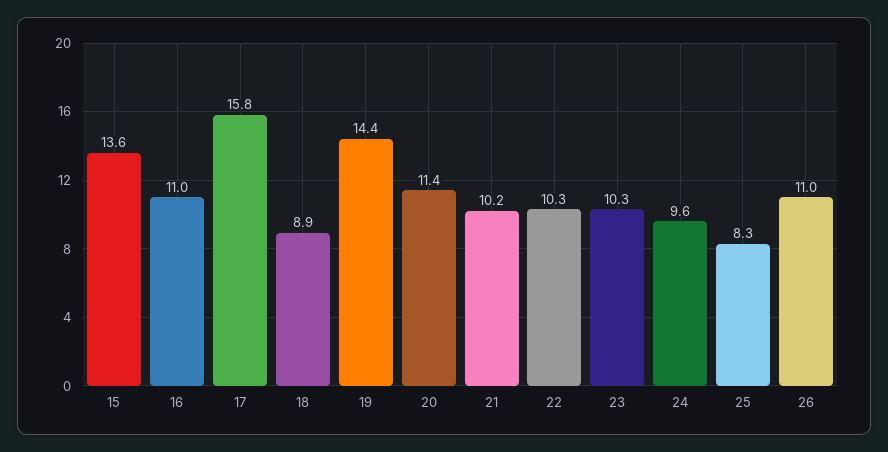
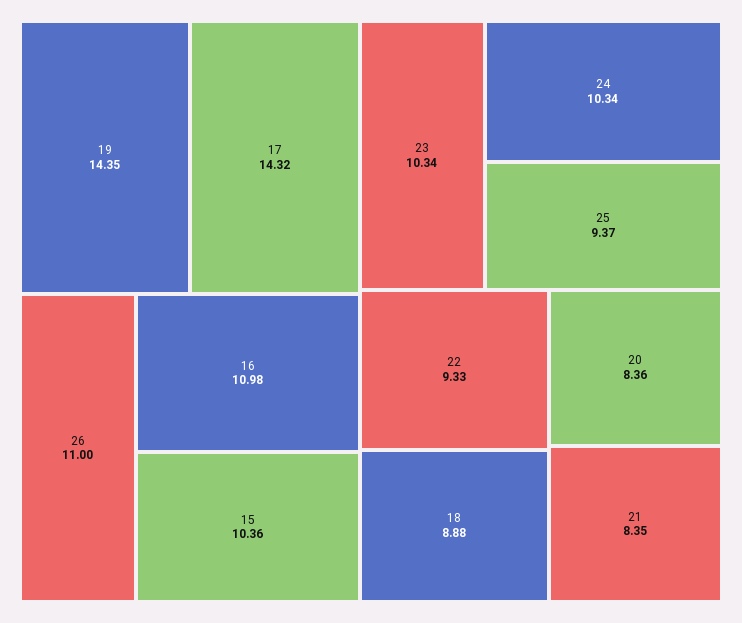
15: 13.6 -> 10.36
17: 15.8 -> 14.32
20: 11.4 -> 8.36
21: 10.2 -> 8.35
22: 10.3 -> 9.33
24: 9.6 -> 10.34
25: 8.3 -> 9.37

